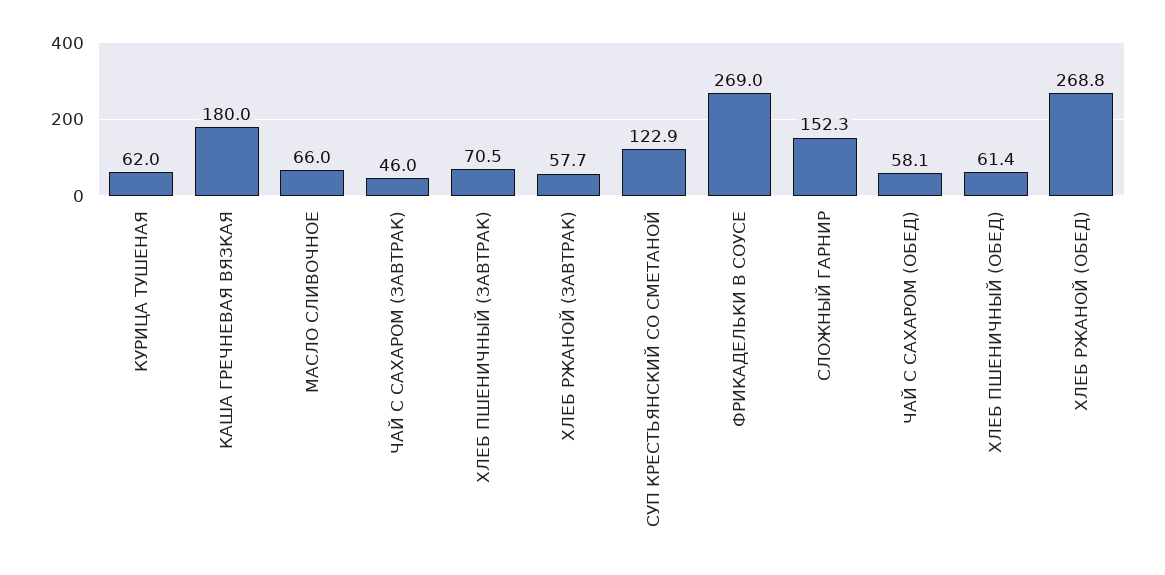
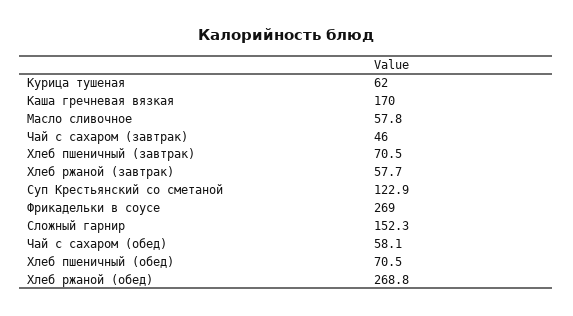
КАША ГРЕЧНЕВАЯ ВЯЗКАЯ: 180 -> 170
МАСЛО СЛИВОЧНОЕ: 66 -> 57.8
ХЛЕБ ПШЕНИЧНЫЙ (ОБЕД): 61.4 -> 70.5

